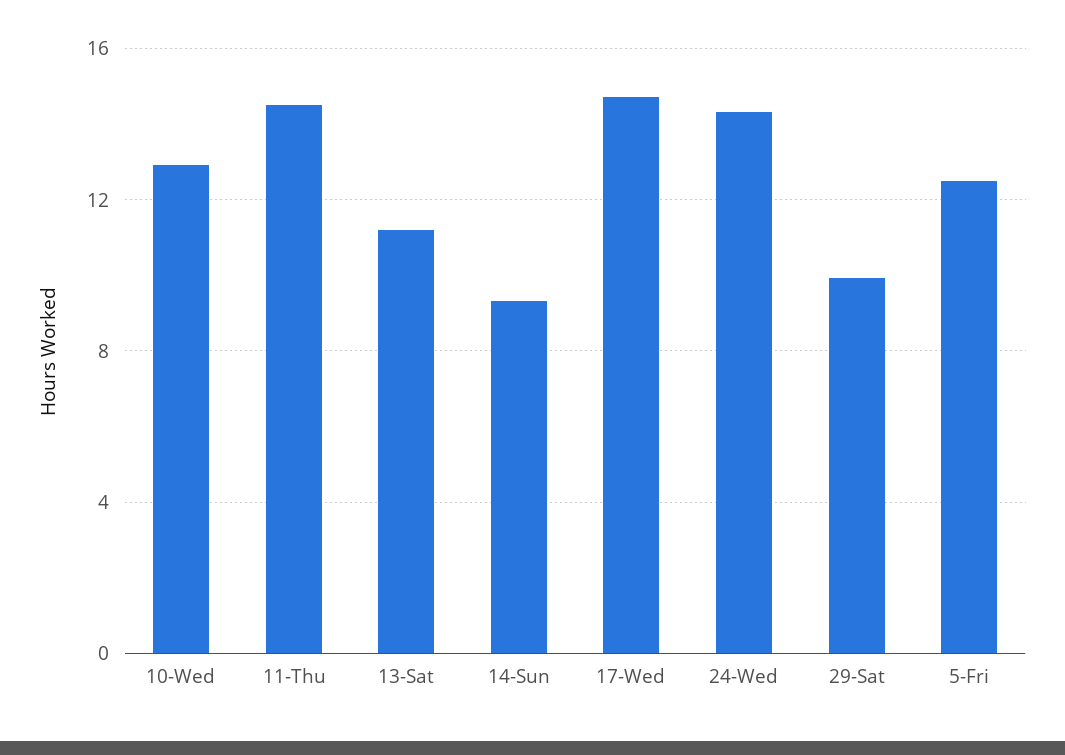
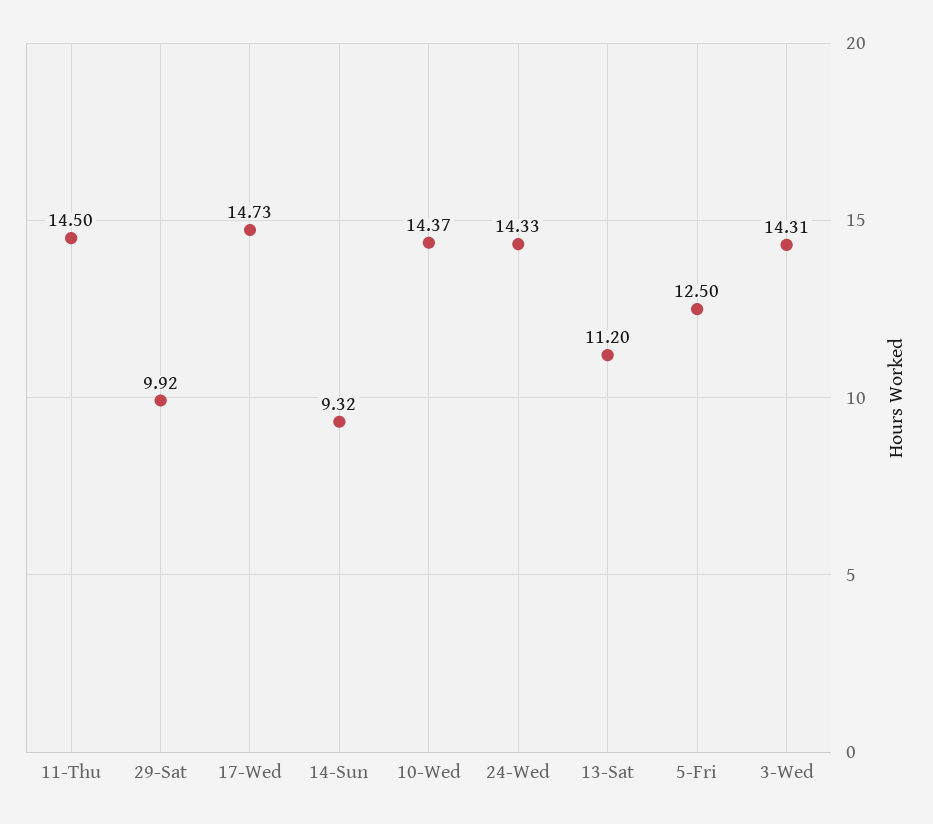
10-Wed: 13 -> 14.37
3-Wed: none -> 14.31

